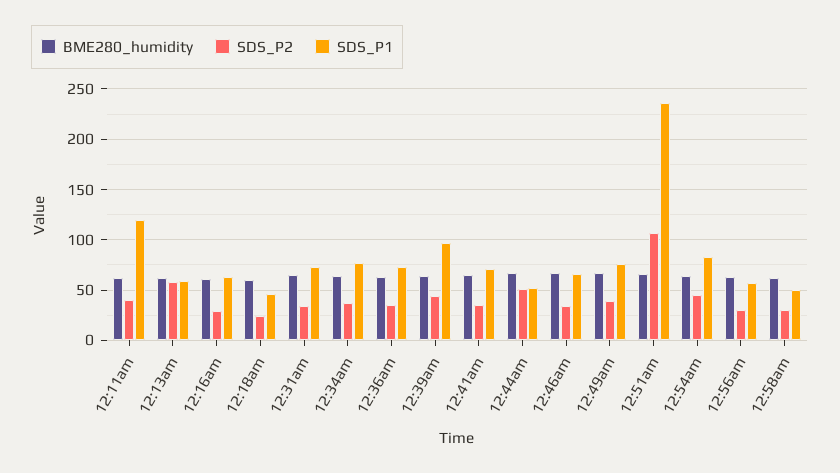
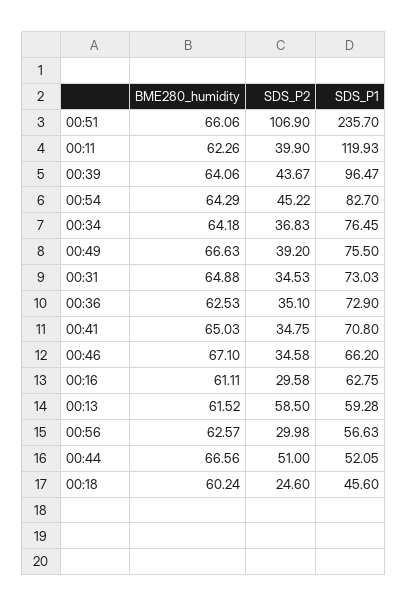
BME280_humidity, 12:58am: 60 -> none
SDS_P2, 12:58am: 30 -> none
SDS_P1, 12:58am: 50 -> none

